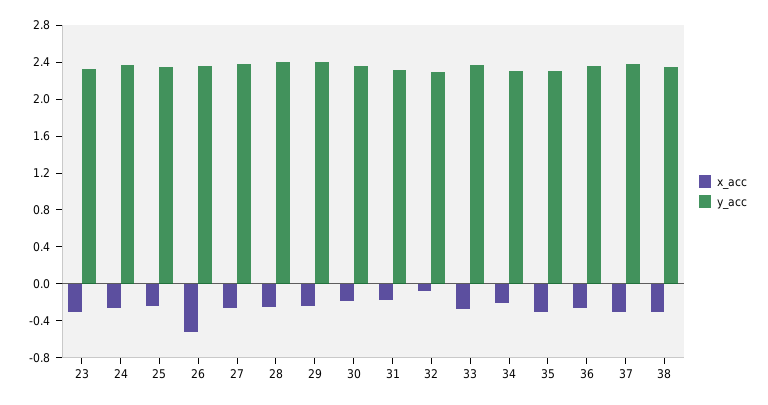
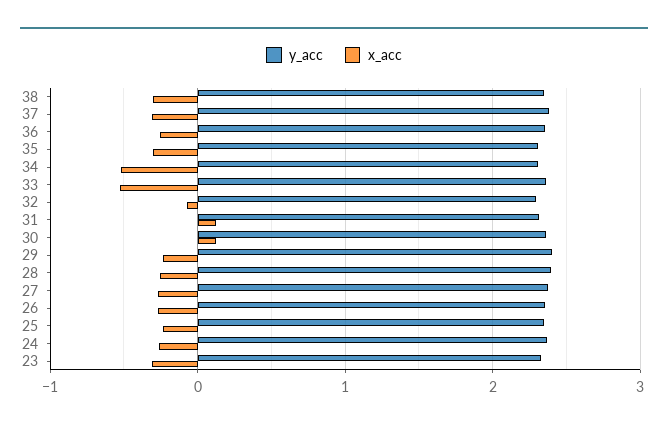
x_acc, 26: -0.5 -> -0.3
x_acc, 30: -0.2 -> 0.1
x_acc, 31: -0.2 -> 0.1
x_acc, 33: -0.3 -> -0.5
x_acc, 34: -0.2 -> -0.5

